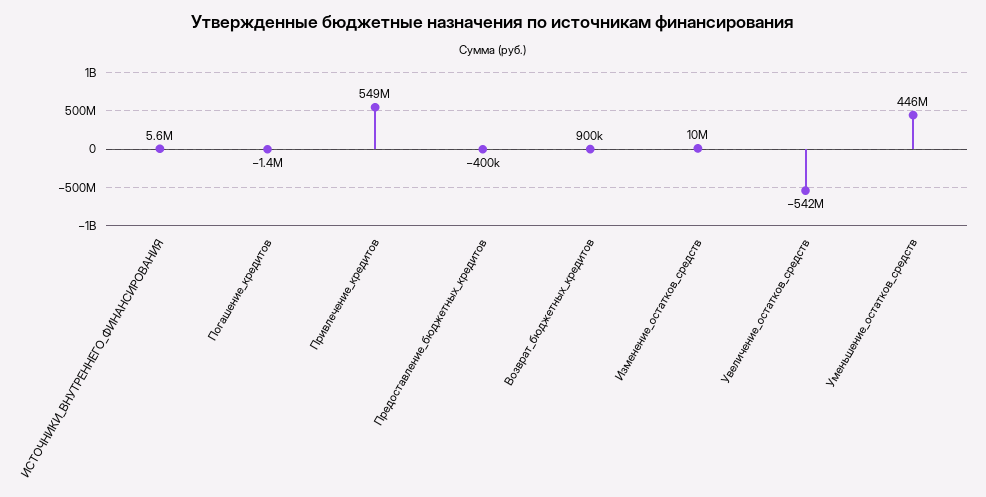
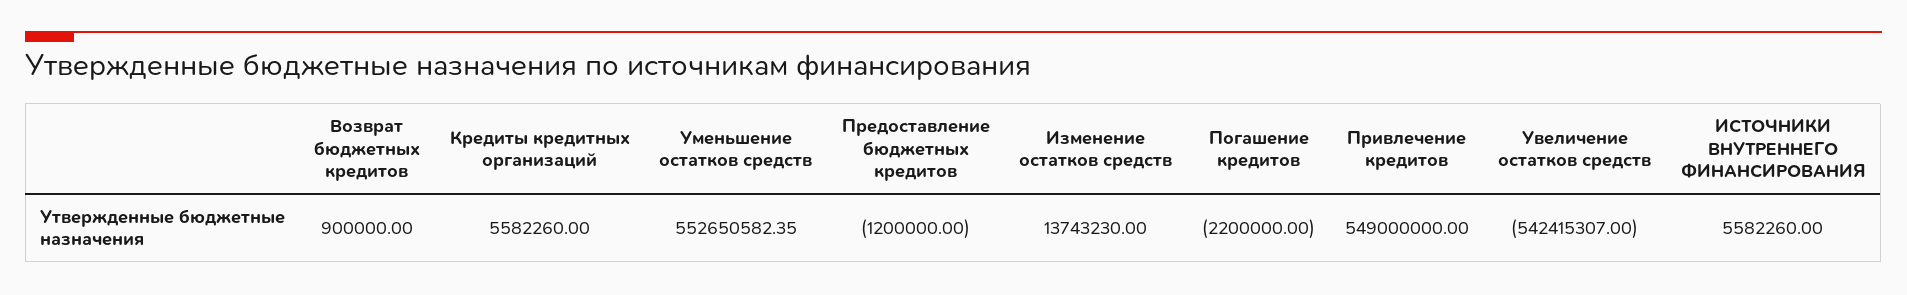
Погашение_кредитов: -1400000 -> -2200000
Предоставление_бюджетных_кредитов: -400000 -> -1200000
Изменение_остатков_средств: 10000000 -> 13743230
Уменьшение_остатков_средств: 446000000 -> 552650582.35
Кредиты кредитных организаций: none -> 5582260

